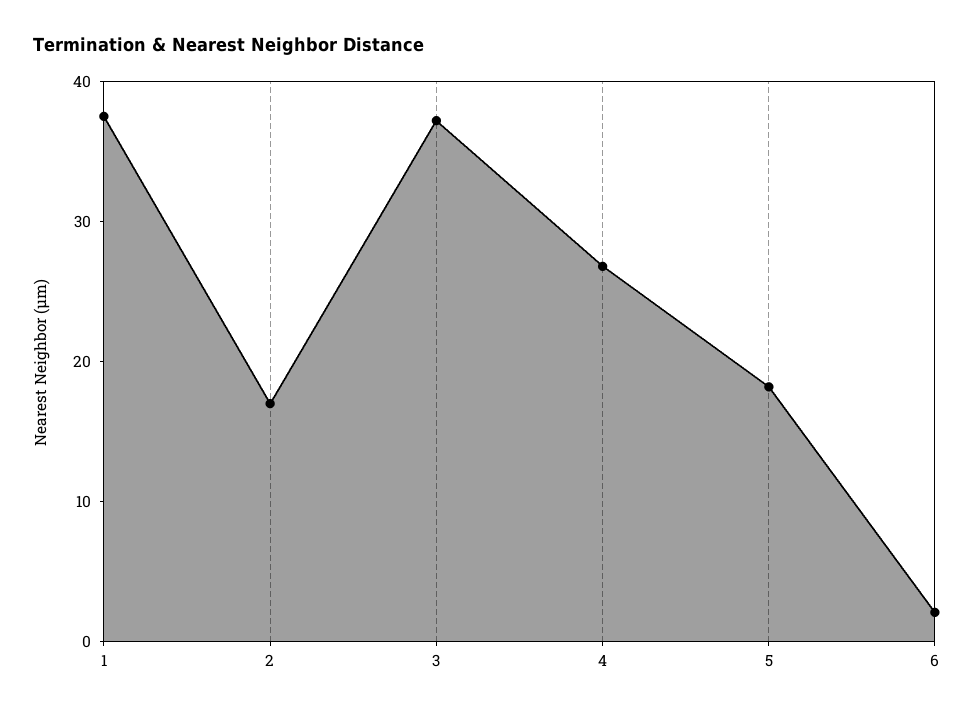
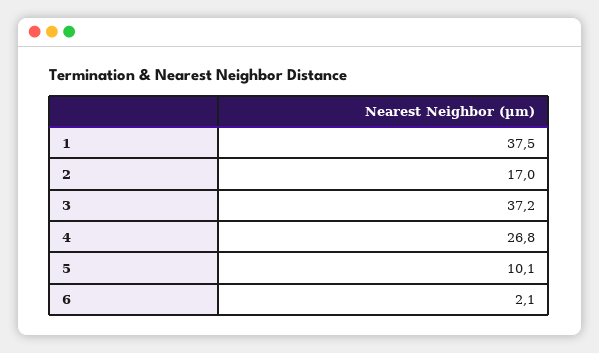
5: 18 -> 10.1

